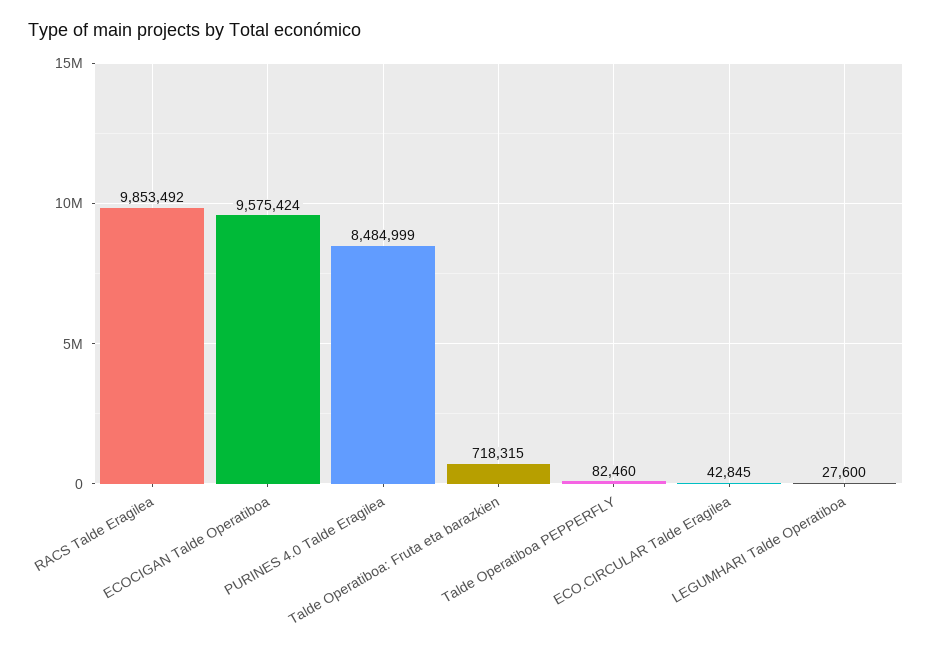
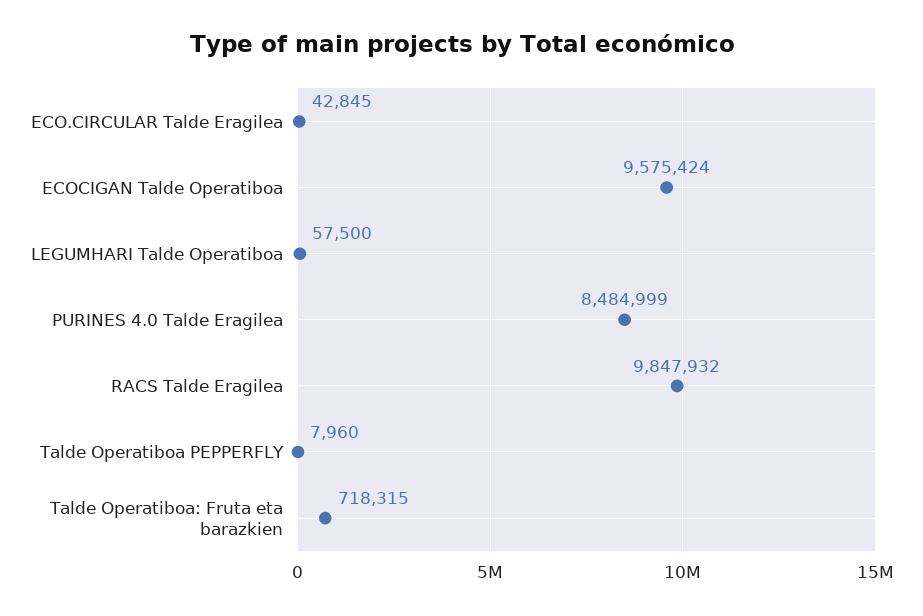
RACS Talde Eragilea: 9853492 -> 9847932
Talde Operatiboa PEPPERFLY: 82460 -> 7960
LEGUMHARI Talde Operatiboa: 27600 -> 57500

